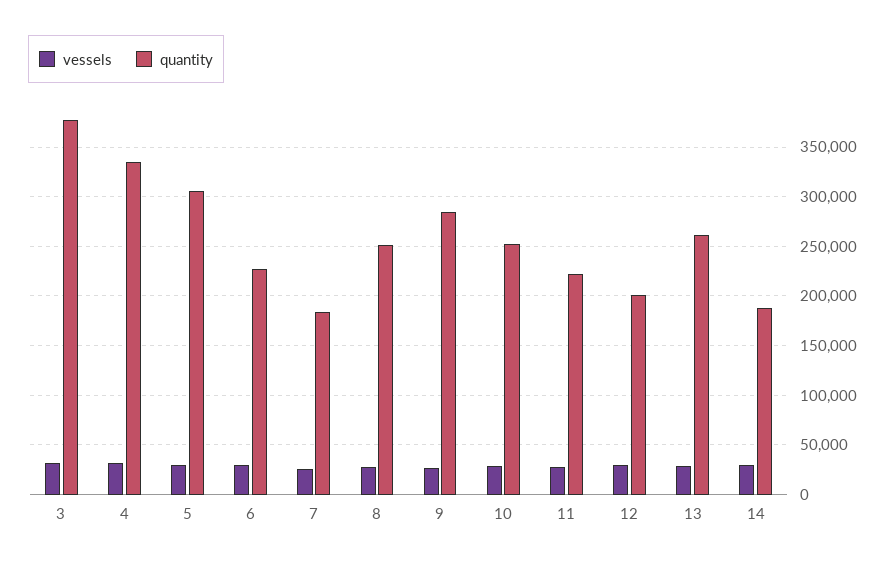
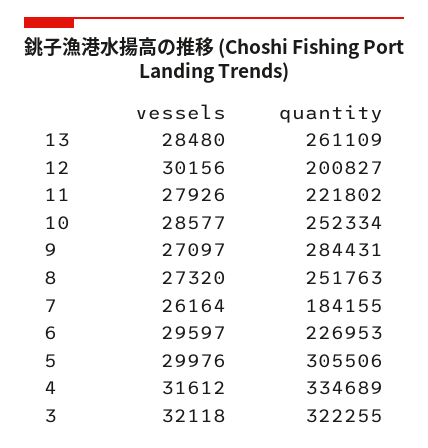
quantity, 3: 380000 -> 322255
vessels, 14: 30000 -> none
quantity, 14: 190000 -> none

